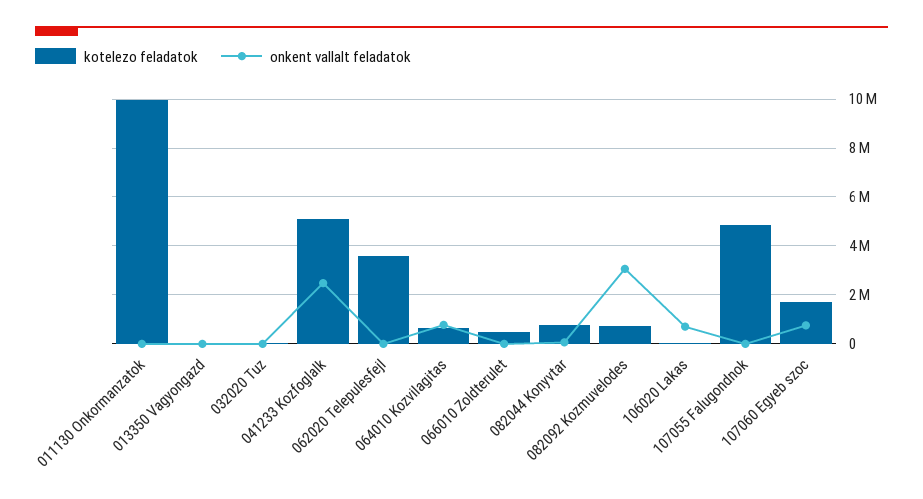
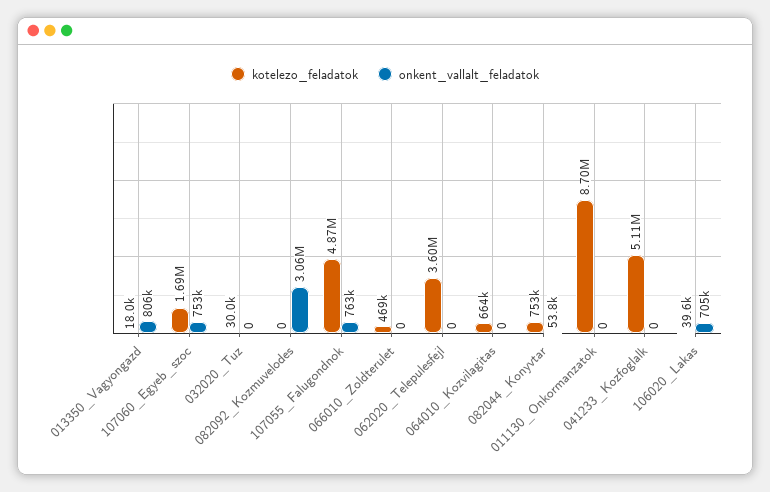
kotelezo feladatok, 011130 Onkormanzatok: 10000000 -> 8700000
onkent vallalt feladatok, 013350 Vagyongazd: 0 -> 806000
onkent vallalt feladatok, 041233 Kozfoglalk: 2500000 -> 0
onkent vallalt feladatok, 064010 Kozvilagitas: 750000 -> 0
kotelezo feladatok, 082092 Kozmuvelodes: 750000 -> 0
onkent vallalt feladatok, 107055 Falugondnok: 0 -> 763000

